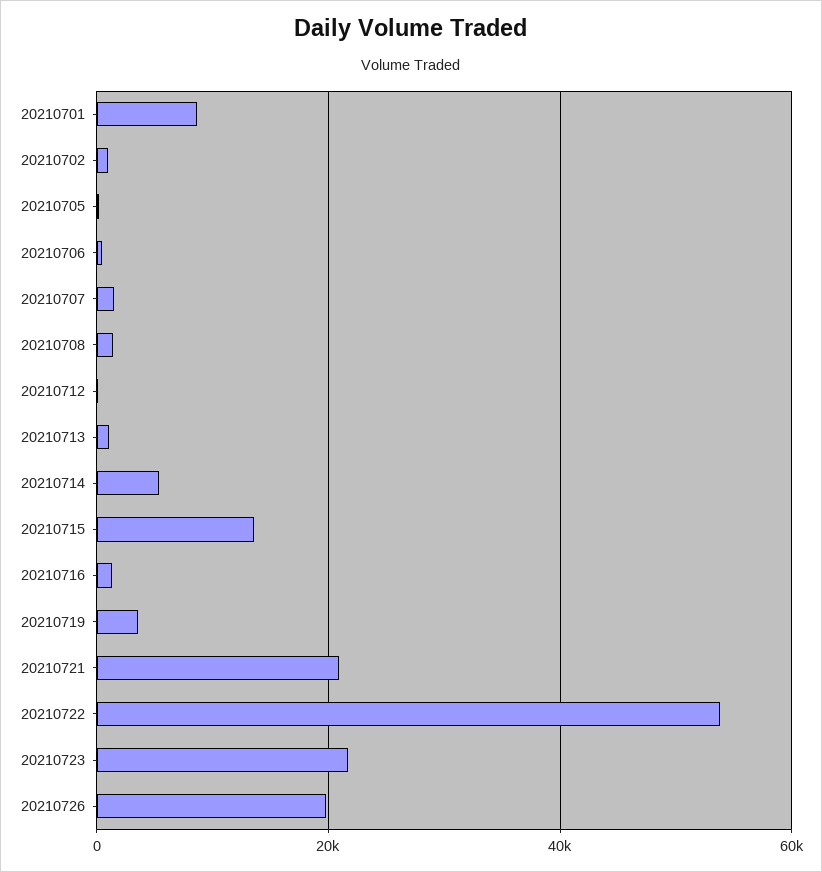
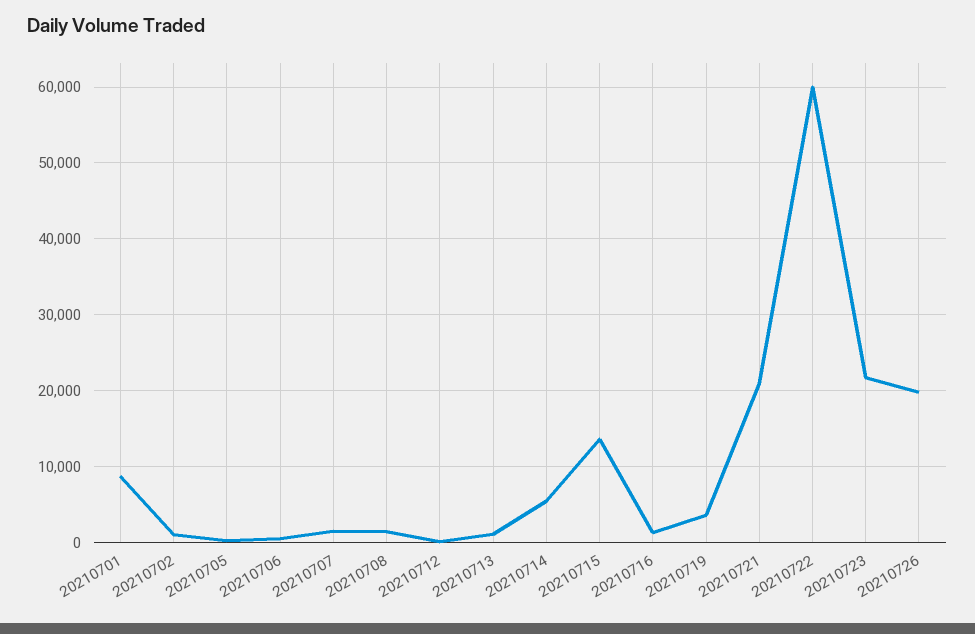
20210722: 54000 -> 60000

